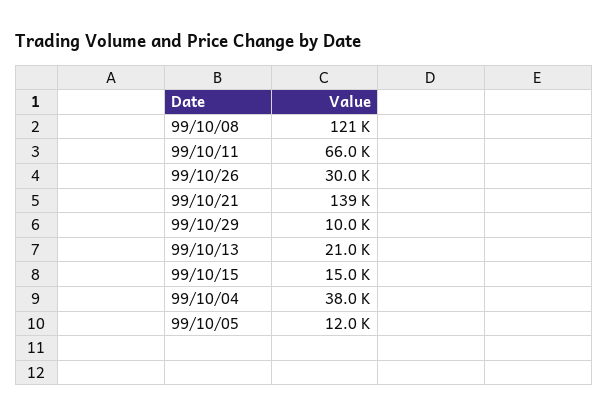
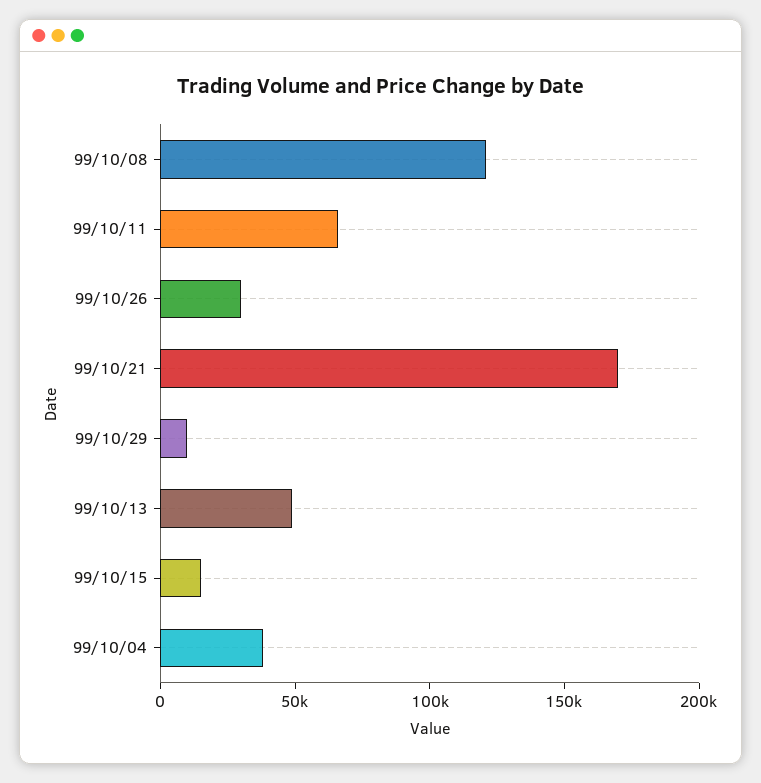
99/10/21: 139000 -> 170000
99/10/13: 21000 -> 50000
99/10/05: 12000 -> none

